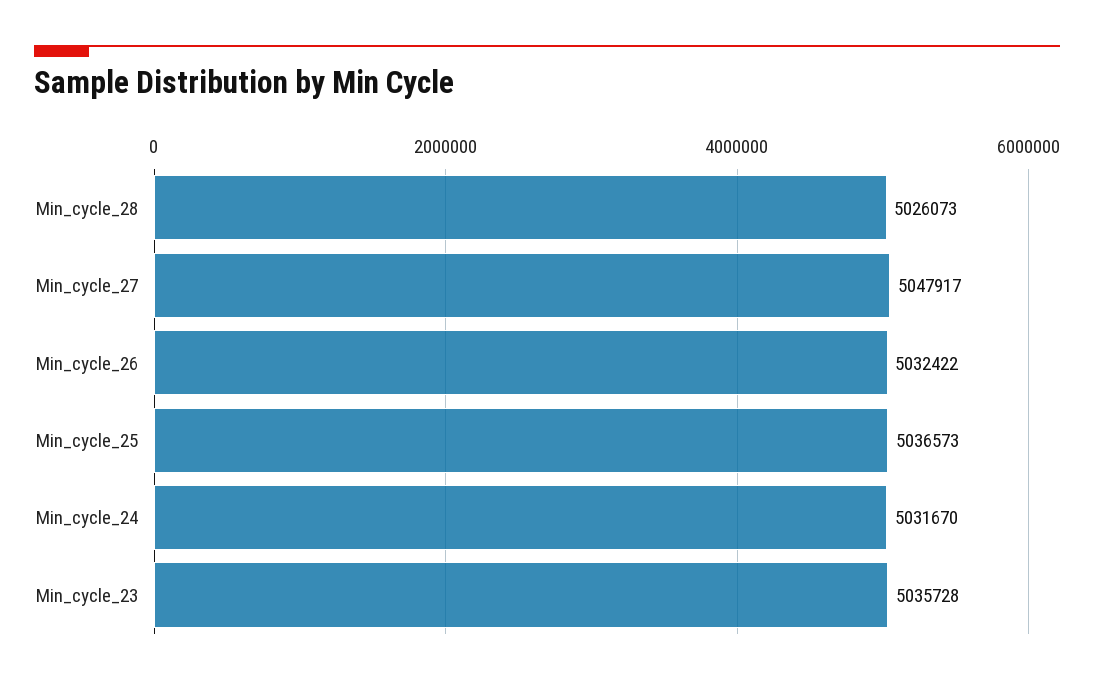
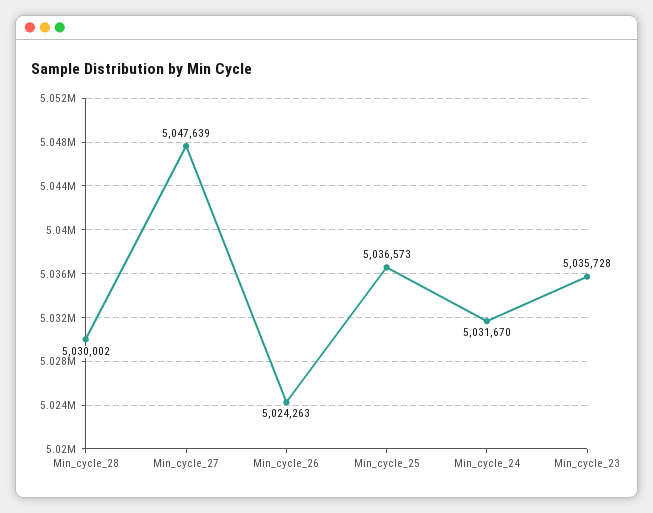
Min_cycle_28: 5026073 -> 5030002
Min_cycle_27: 5047917 -> 5047639
Min_cycle_26: 5032422 -> 5024263

